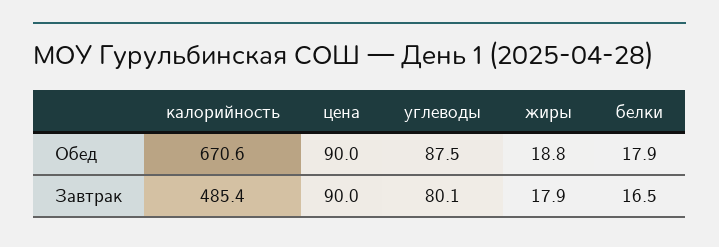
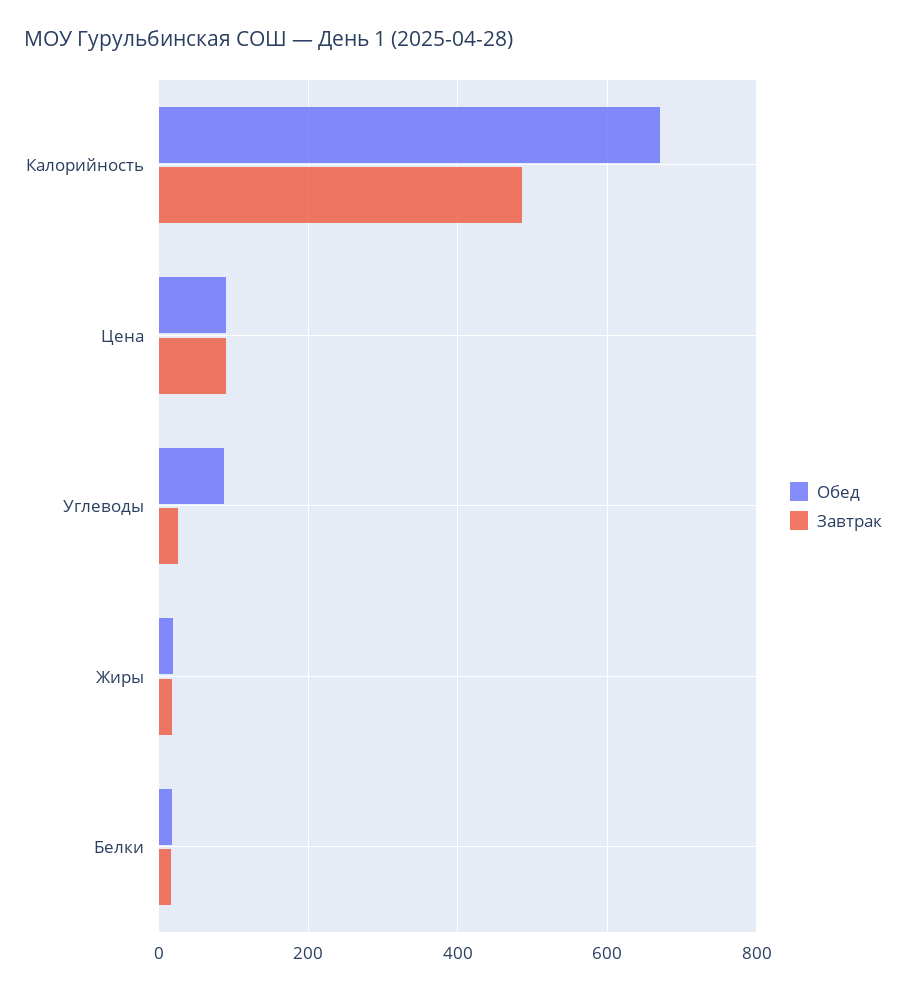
Завтрак, углеводы: 80.1 -> 20

